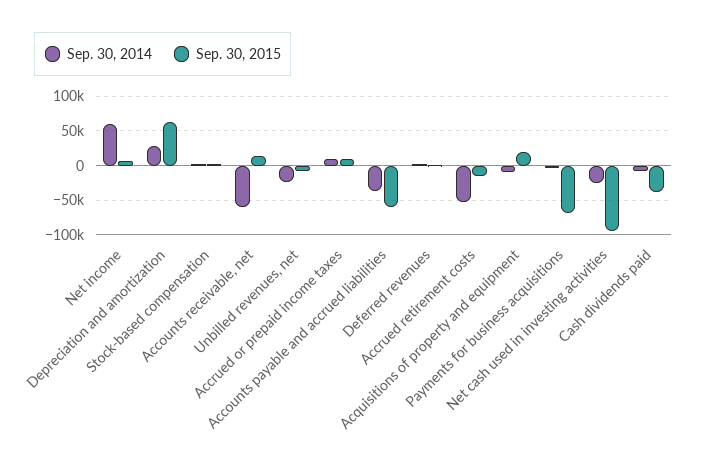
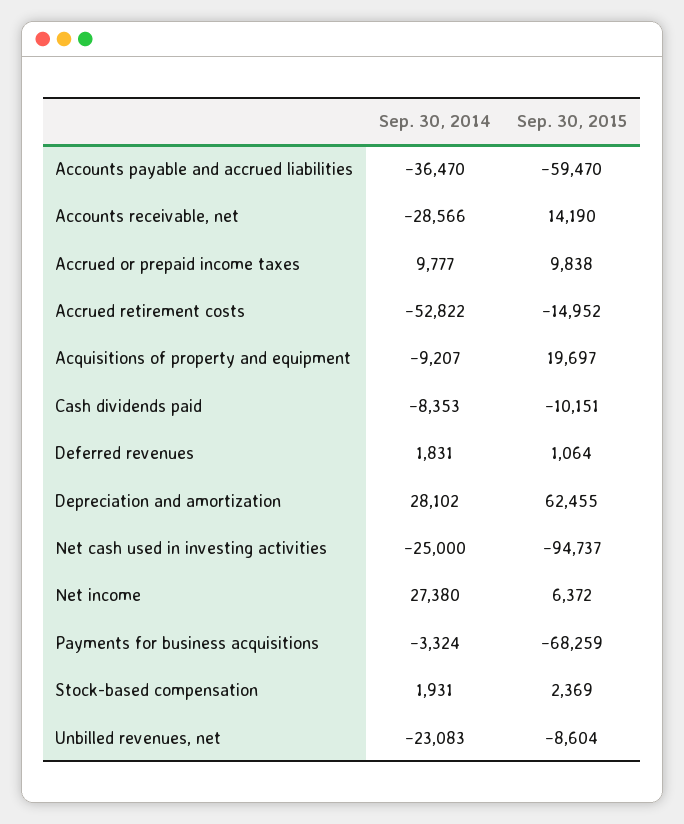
Sep. 30, 2014, Net income: 60000 -> 27380
Sep. 30, 2014, Accounts receivable, net: -60000 -> -28566
Sep. 30, 2015, Cash dividends paid: -40000 -> -10151

